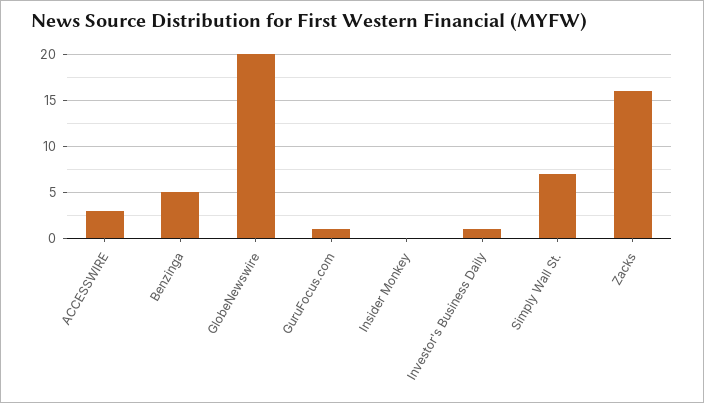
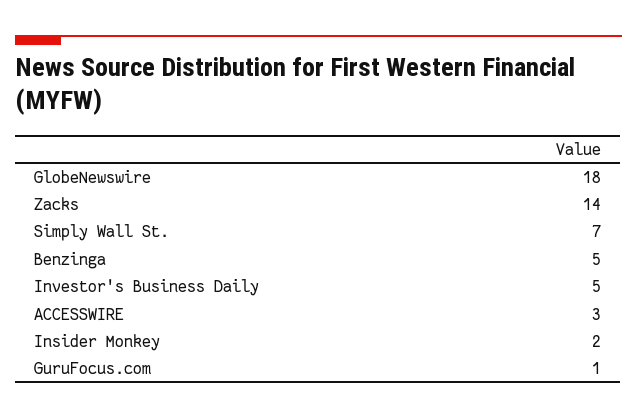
GlobeNewswire: 20 -> 18
Insider Monkey: 0 -> 2
Investor's Business Daily: 1 -> 5
Zacks: 16 -> 14

